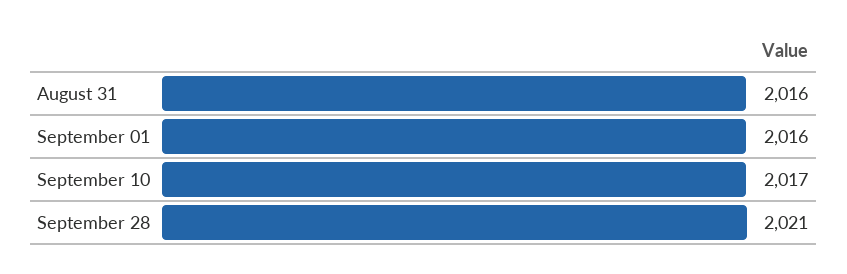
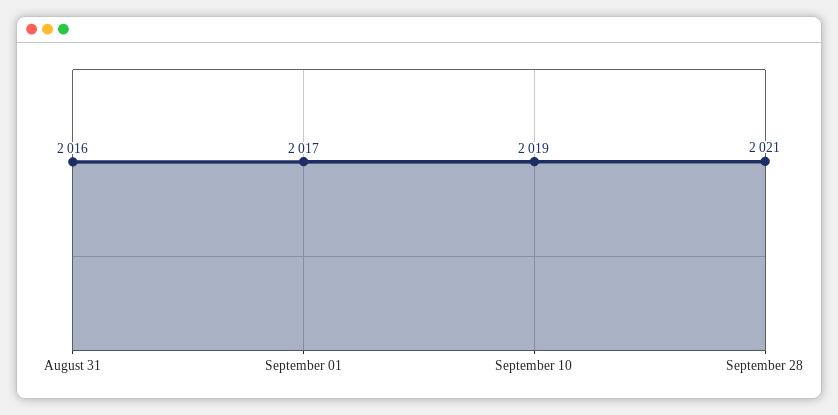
September 01: 2016 -> 2017
September 10: 2017 -> 2019

